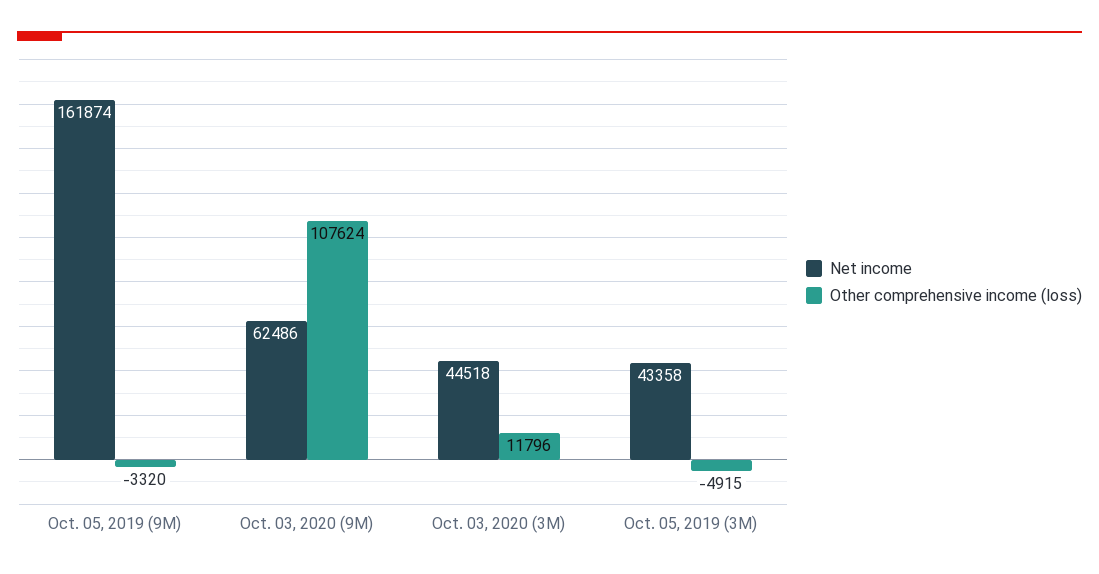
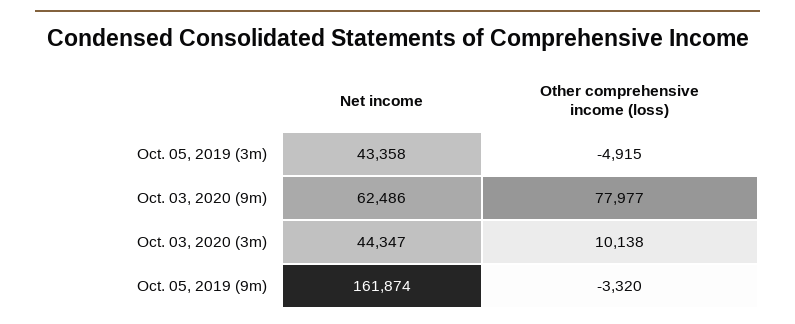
Other comprehensive income (loss), Oct. 03, 2020 (9M): 107624 -> 77977
Net income, Oct. 03, 2020 (3M): 44518 -> 44347
Other comprehensive income (loss), Oct. 03, 2020 (3M): 11796 -> 10138

